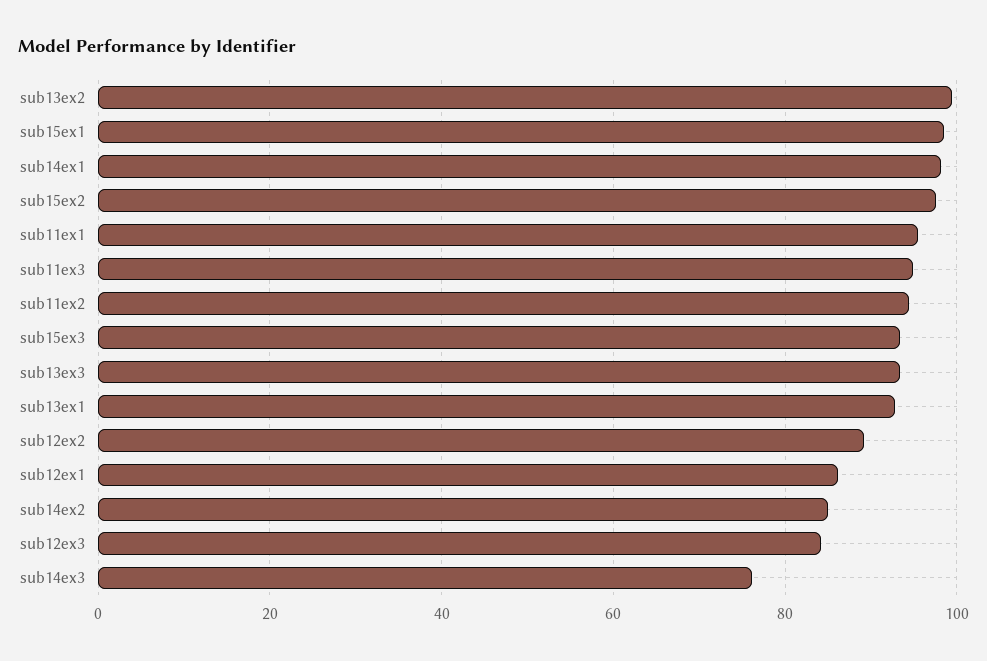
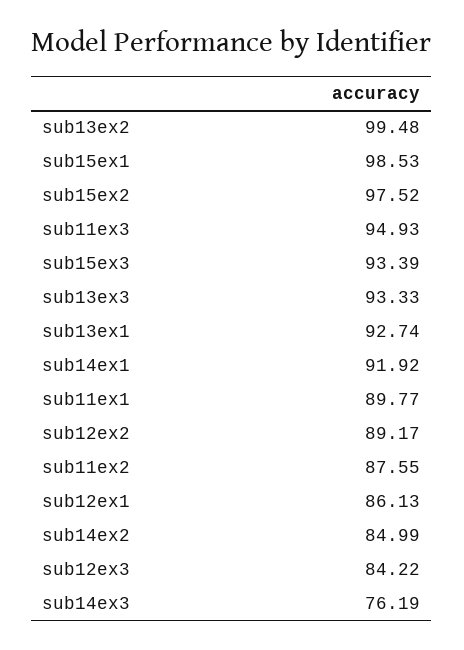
sub14ex1: 98 -> 91.92
sub11ex1: 96 -> 89.77
sub11ex2: 94 -> 87.55

